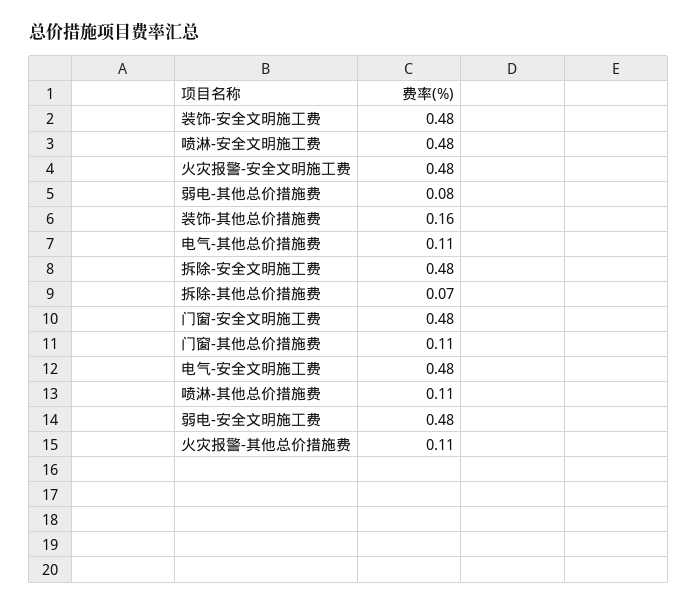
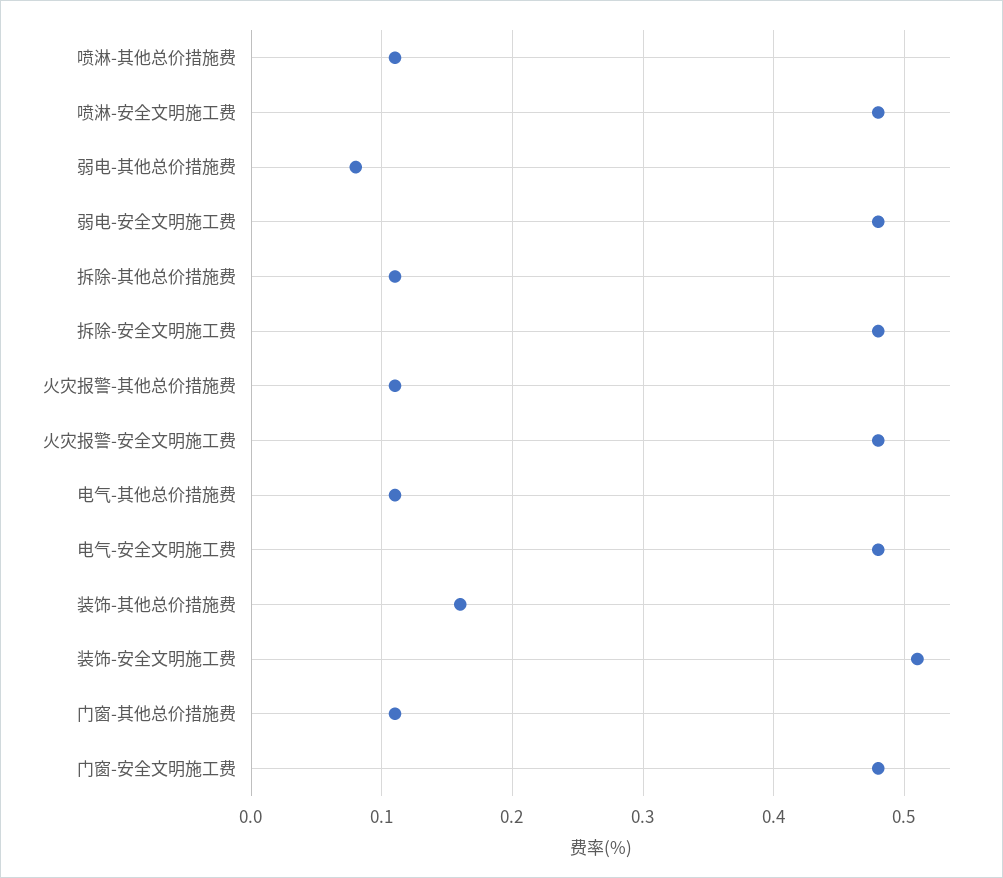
装饰-安全文明施工费: 0.48 -> 0.51
拆除-其他总价措施费: 0.07 -> 0.11

